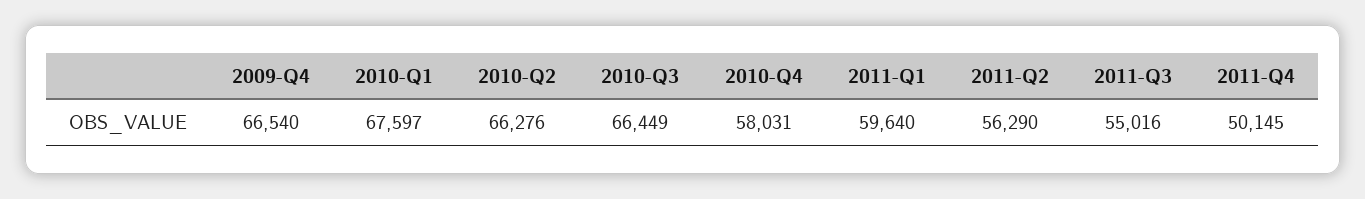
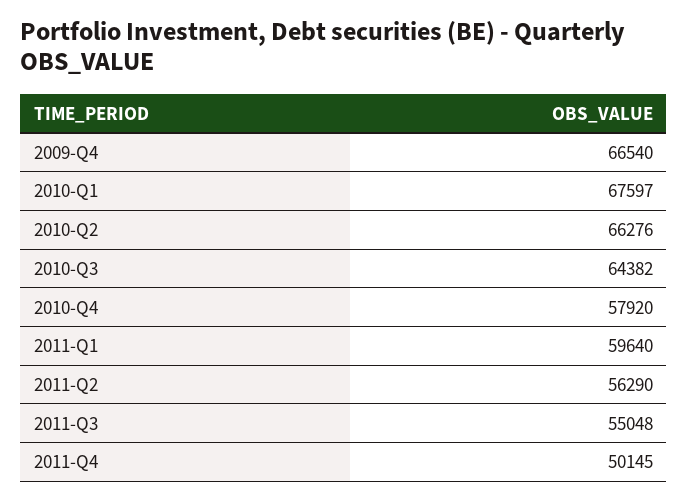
2010-Q3: 66449 -> 64382
2010-Q4: 58031 -> 57920
2011-Q3: 55016 -> 55048

